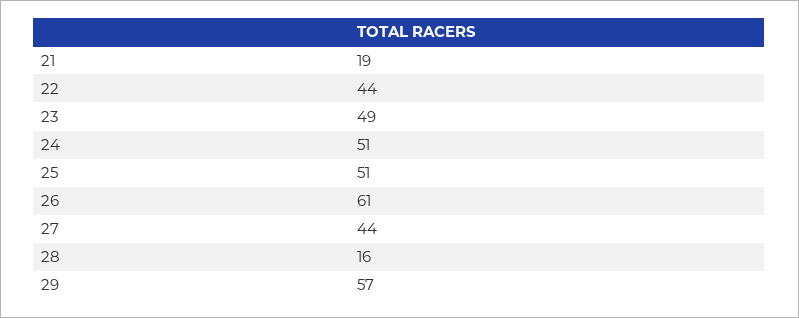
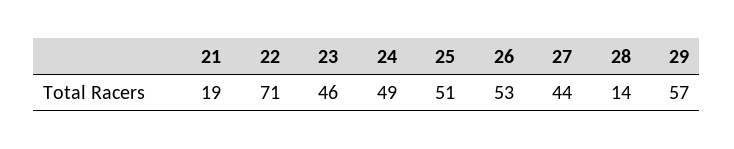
22: 44 -> 71
23: 49 -> 46
24: 51 -> 49
26: 61 -> 53
28: 16 -> 14

